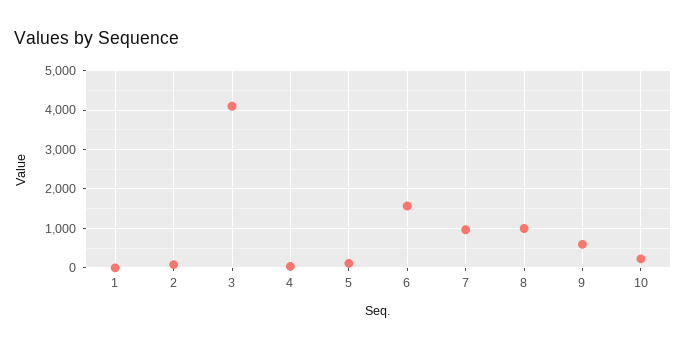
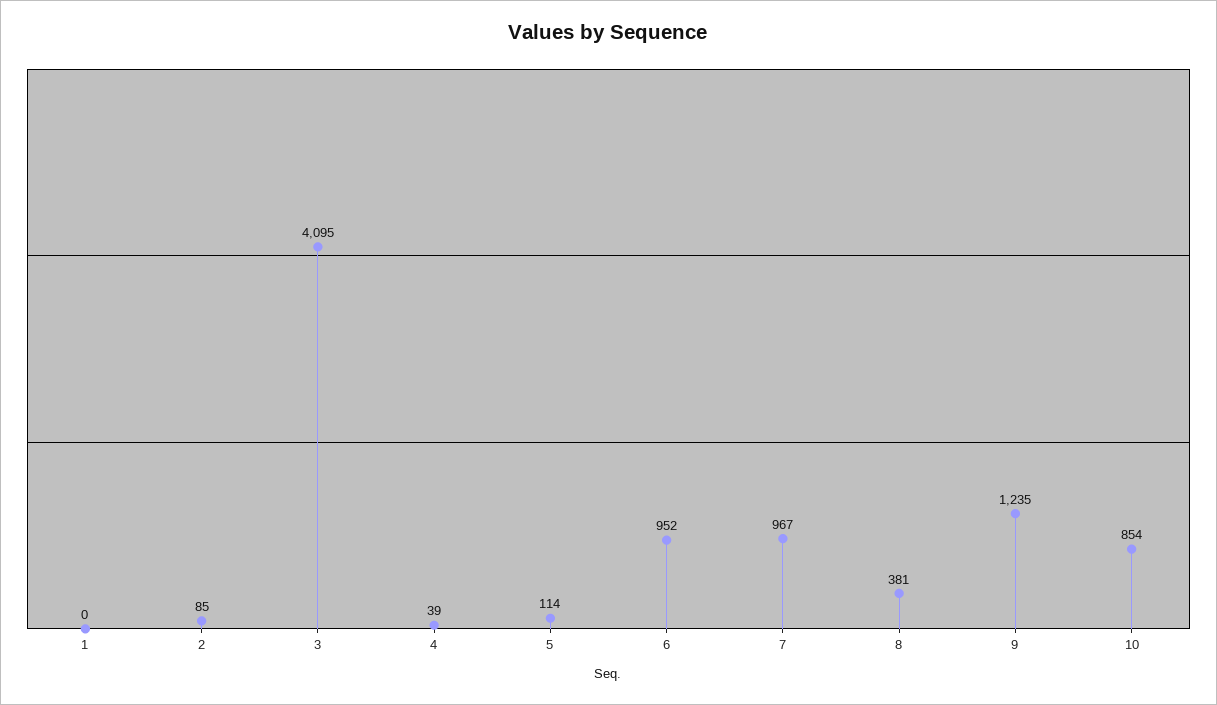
6: 1600 -> 952
8: 1000 -> 381
9: 600 -> 1235
10: 200 -> 854

